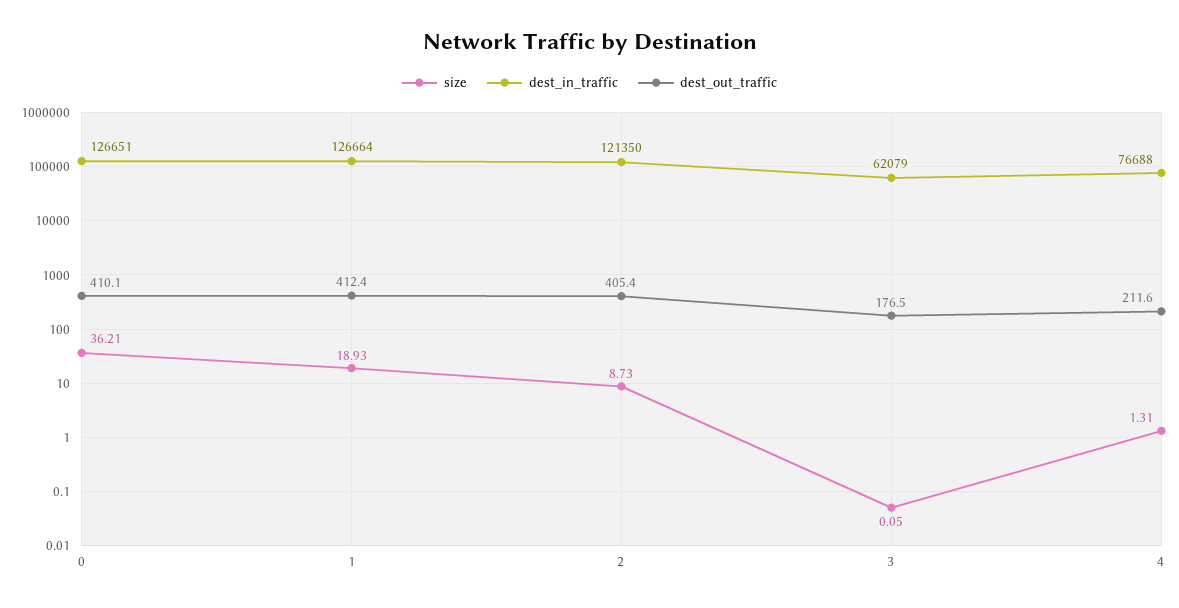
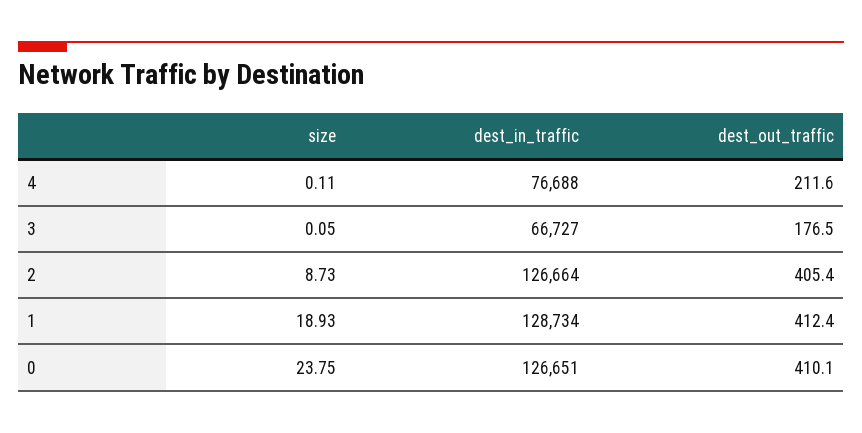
size, 0: 36.21 -> 23.75
dest_in_traffic, 1: 126664 -> 128734
dest_in_traffic, 2: 121350 -> 126664
dest_in_traffic, 3: 62079 -> 66727
size, 4: 1.31 -> 0.11

